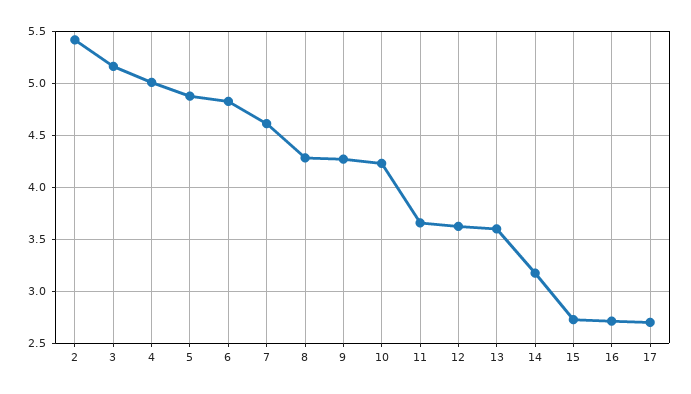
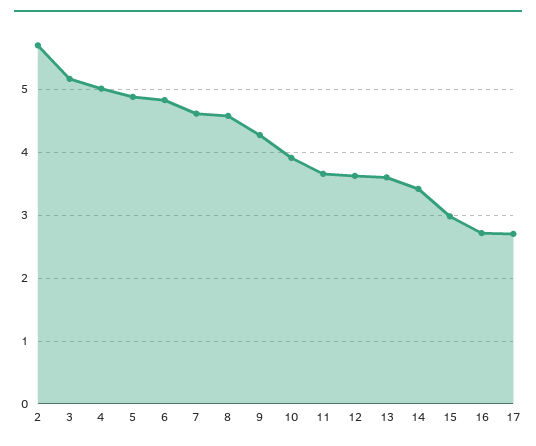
2: 5.4 -> 5.7
8: 4.3 -> 4.6
10: 4.2 -> 3.9
14: 3.2 -> 3.4
15: 2.7 -> 3

